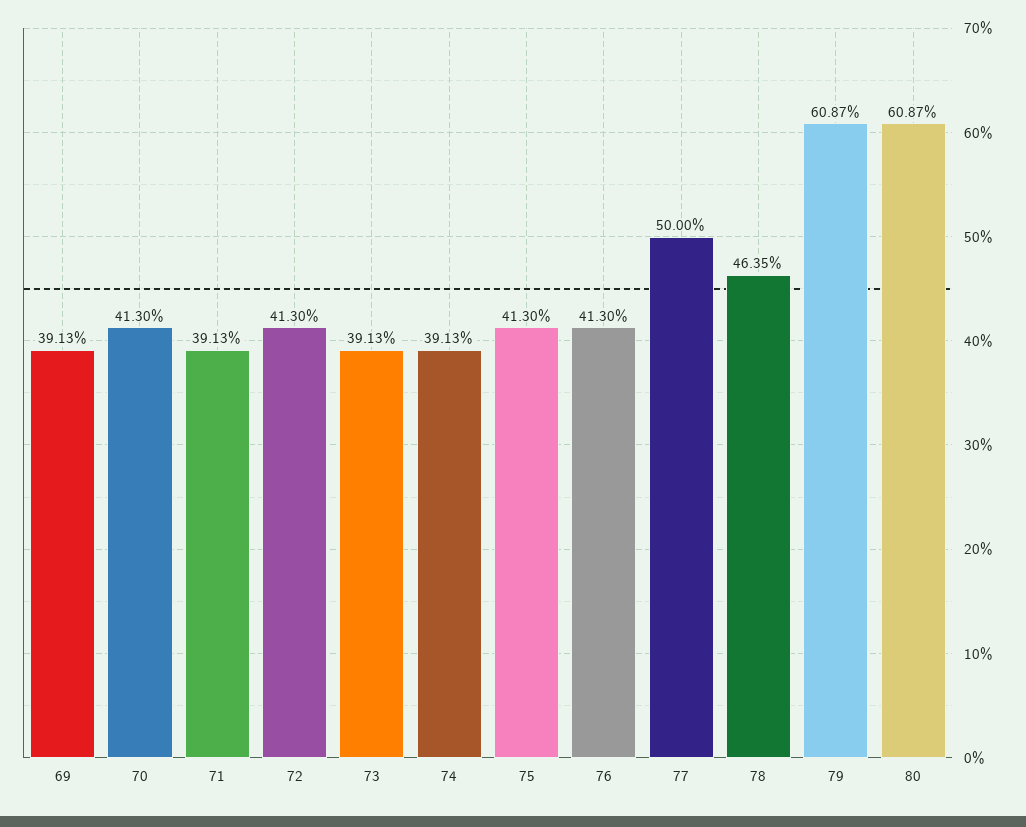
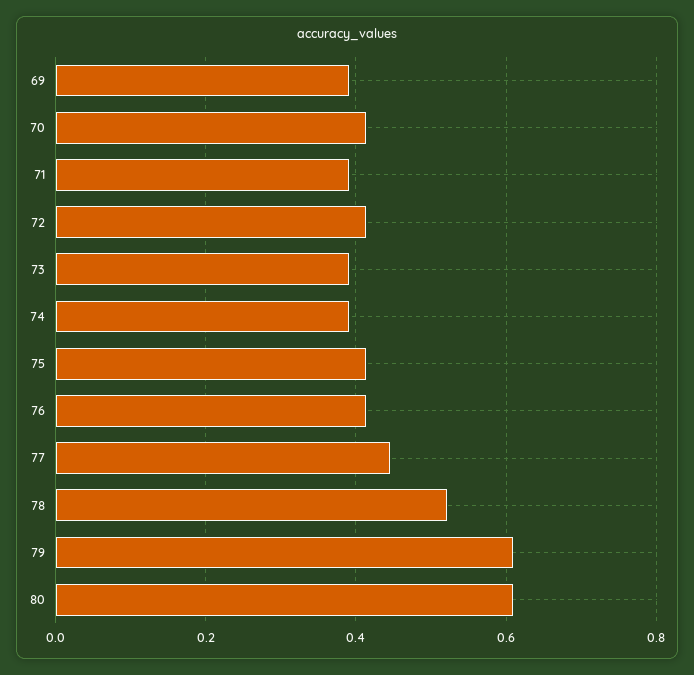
77: 0.5 -> 0.44
78: 0.4635 -> 0.52

